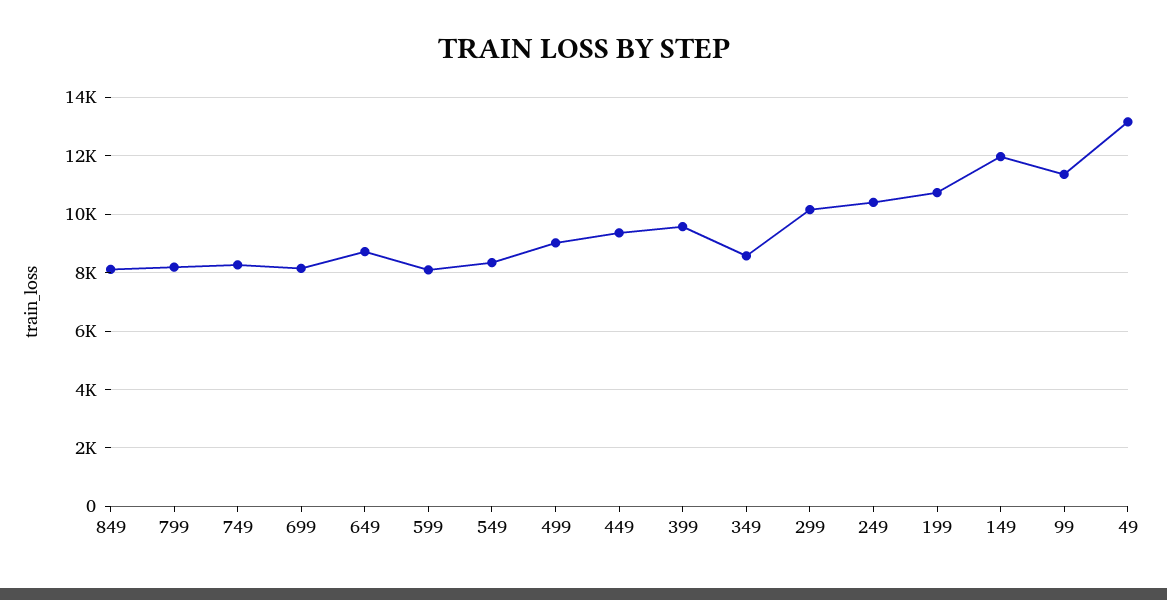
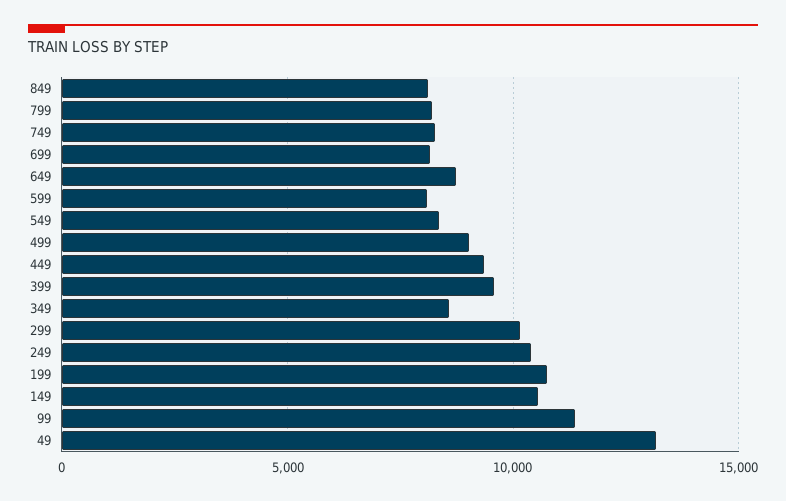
149: 12000 -> 10500

